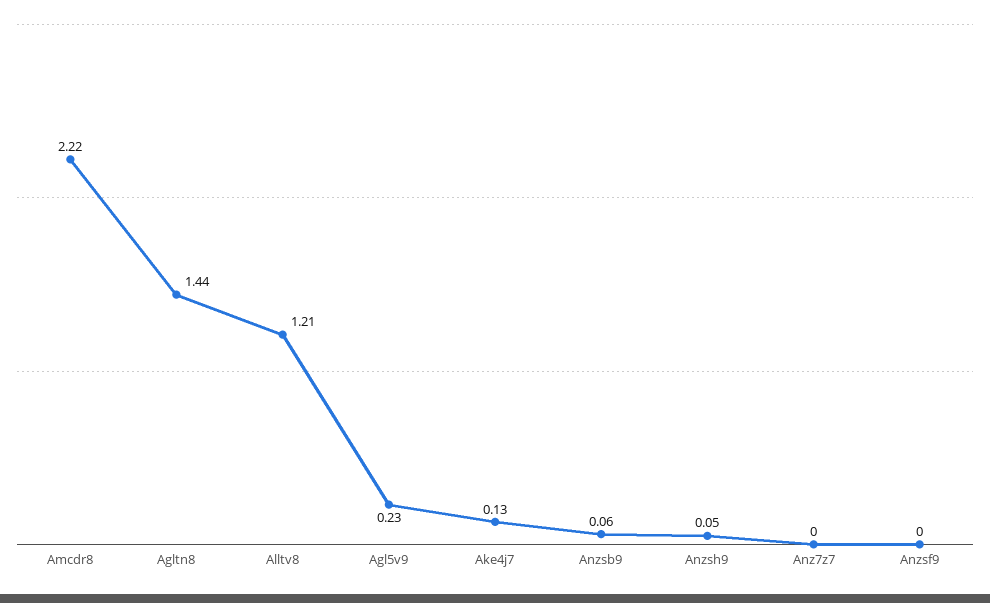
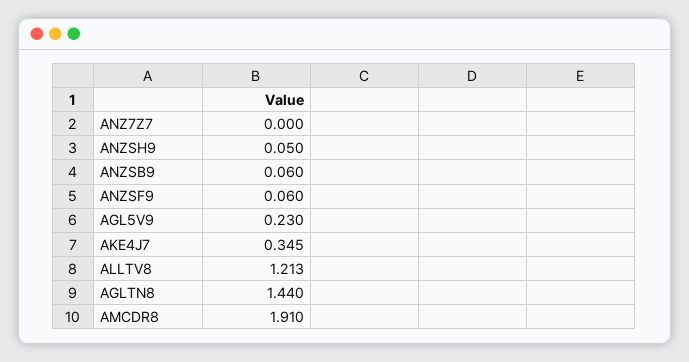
Amcdr8: 2.22 -> 1.91
Ake4j7: 0.13 -> 0.345
Anzsf9: 0 -> 0.06

